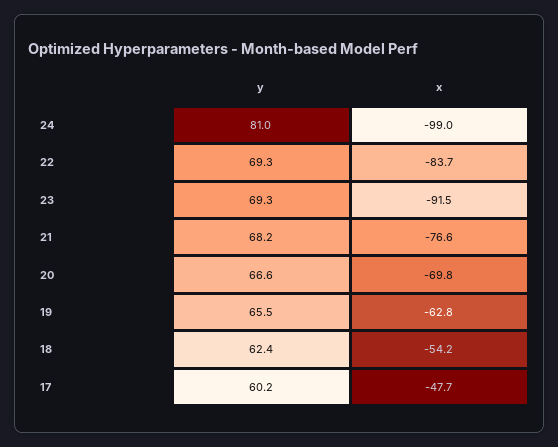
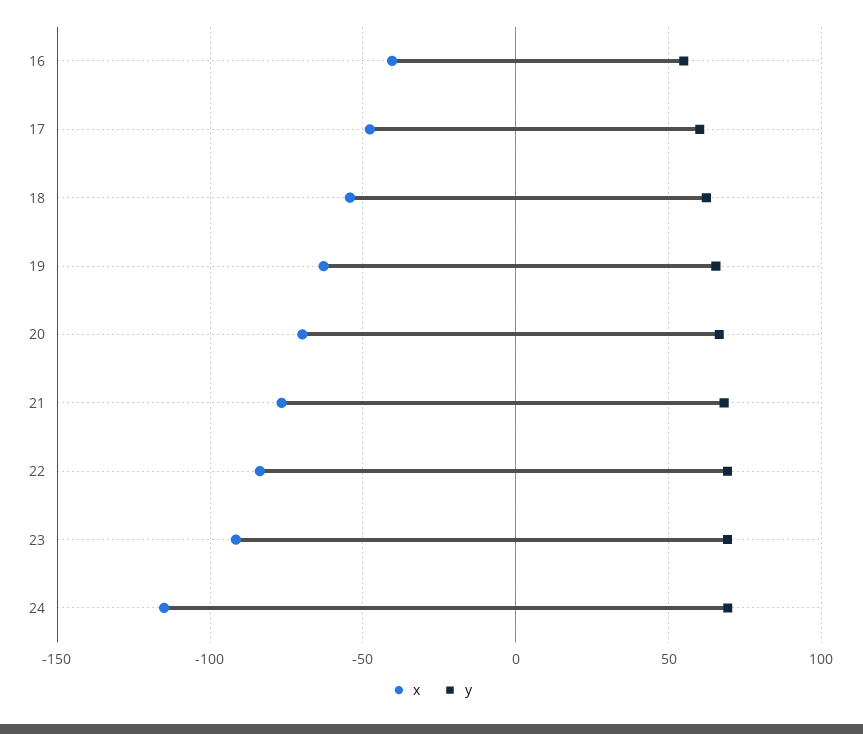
y, 24: 81 -> 70
x, 24: -99 -> -115
x, 16: none -> -40
y, 16: none -> 55

